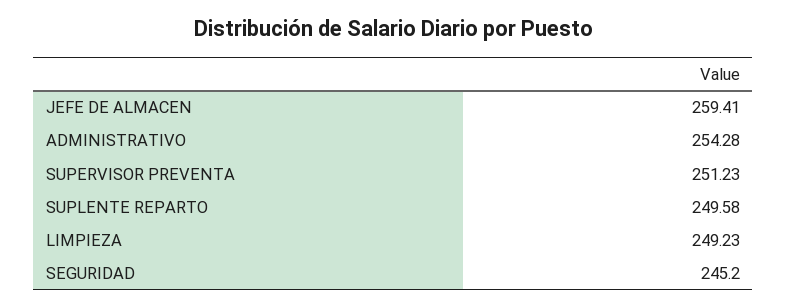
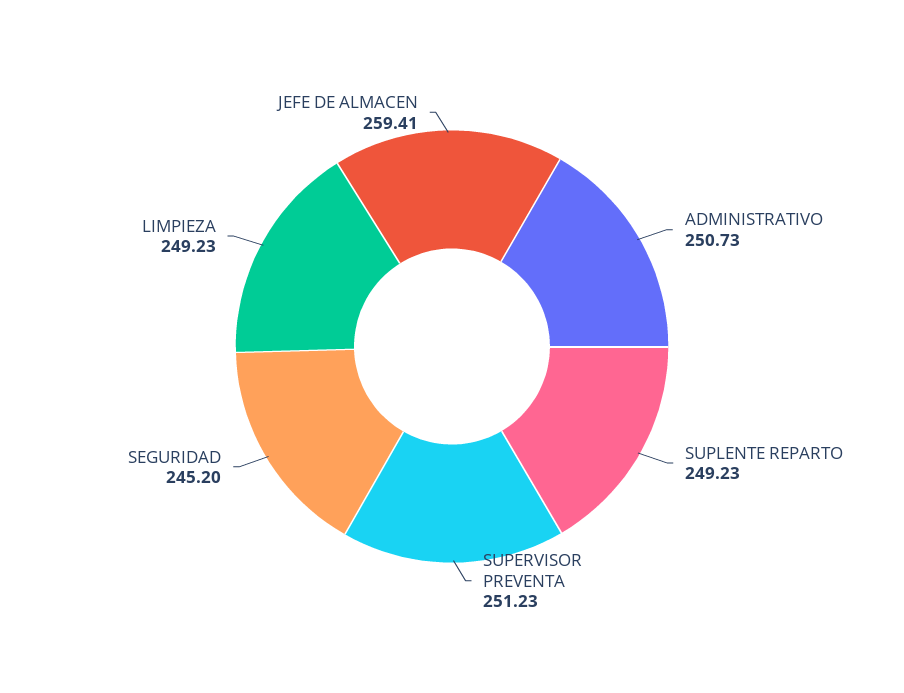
ADMINISTRATIVO: 254.28 -> 250.73
SUPLENTE REPARTO: 249.58 -> 249.23

